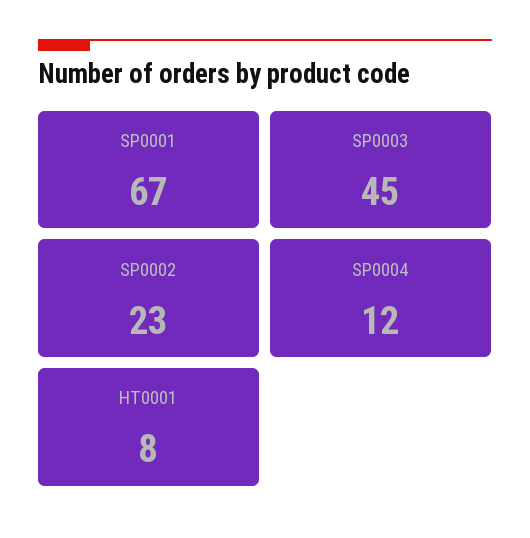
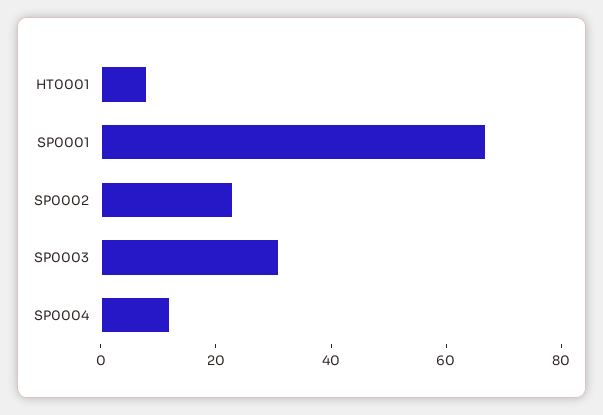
SP0003: 45 -> 30

